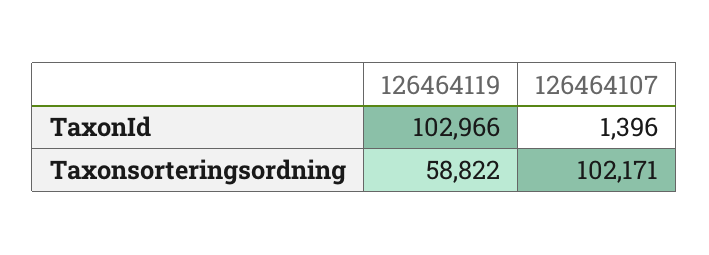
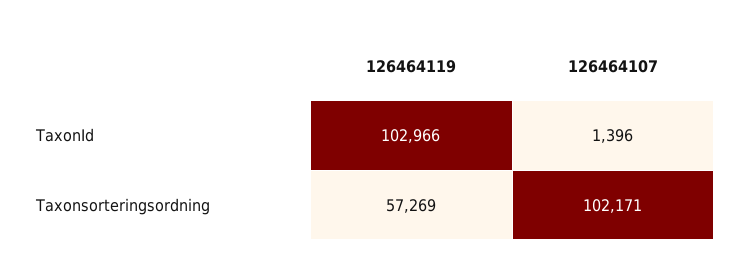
126464119, Taxonsorteringsordning: 58822 -> 57269

